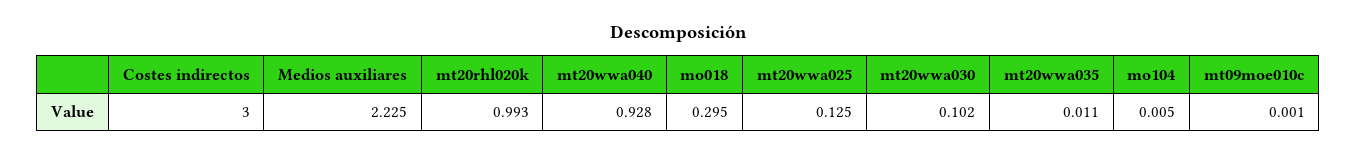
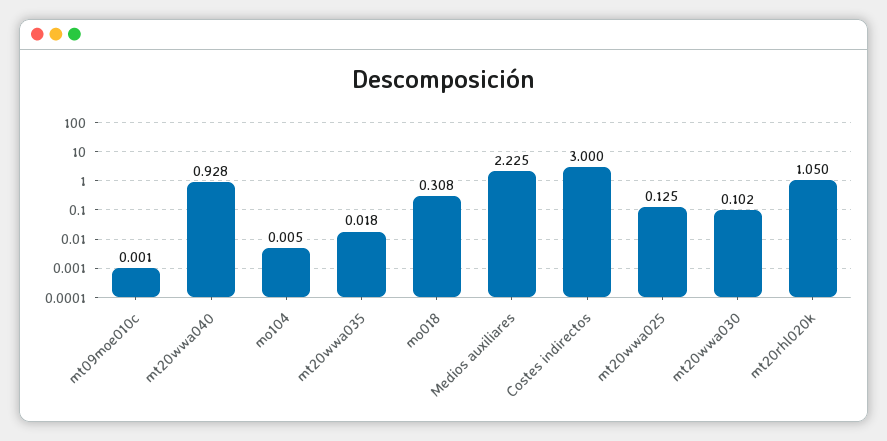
mt20rhl020k: 0.993 -> 1.05
mo018: 0.295 -> 0.308
mt20wwa035: 0.011 -> 0.018

